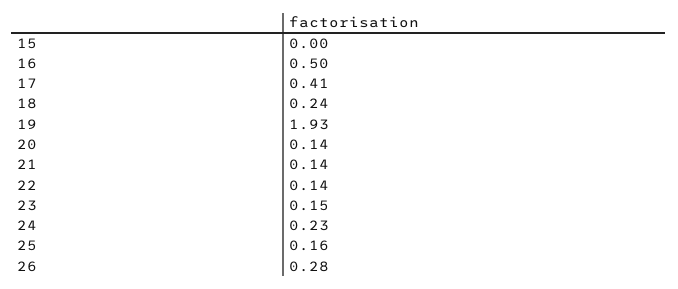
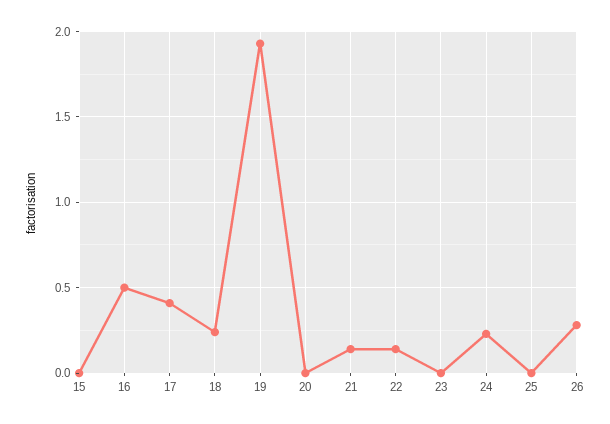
20: 0.14 -> 0
23: 0.15 -> 0
25: 0.16 -> 0

